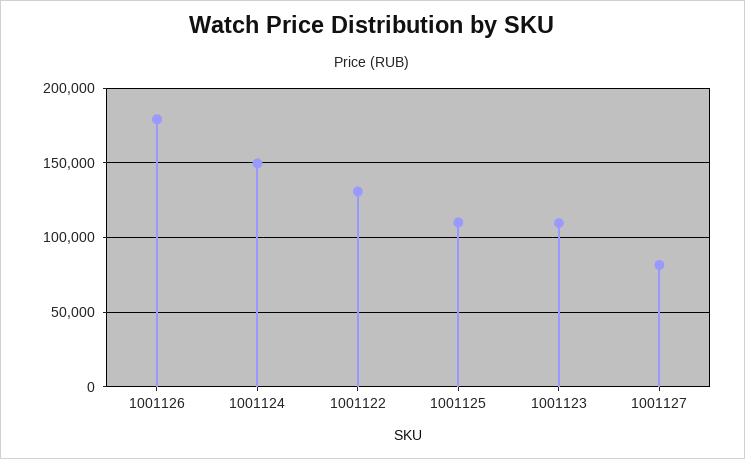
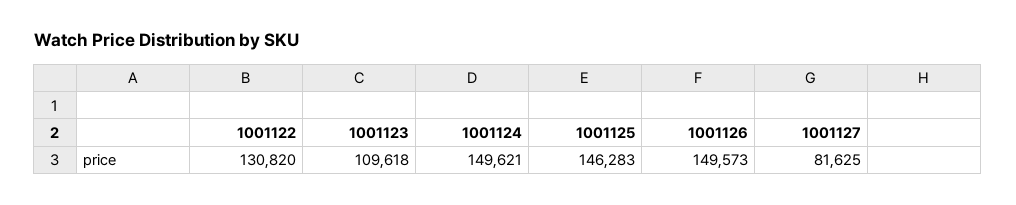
1001126: 180000 -> 149573
1001125: 110000 -> 146283

